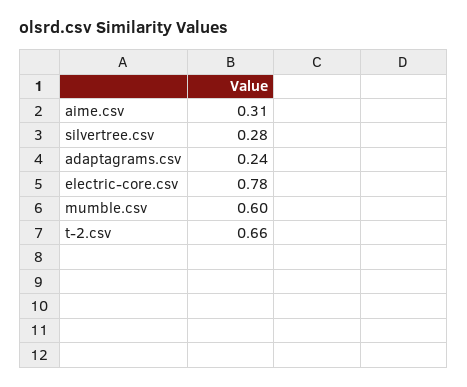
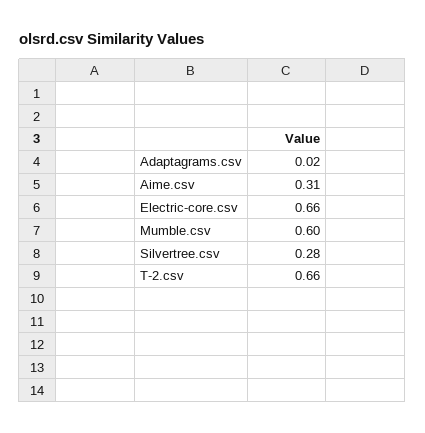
adaptagrams.csv: 0.24 -> 0.02
electric-core.csv: 0.78 -> 0.66

